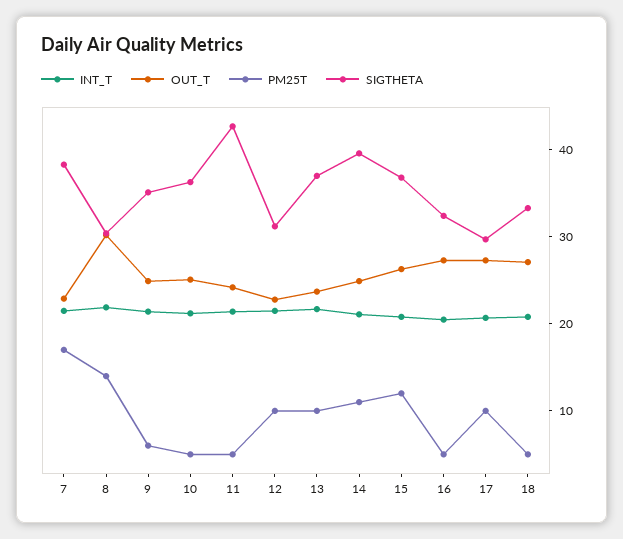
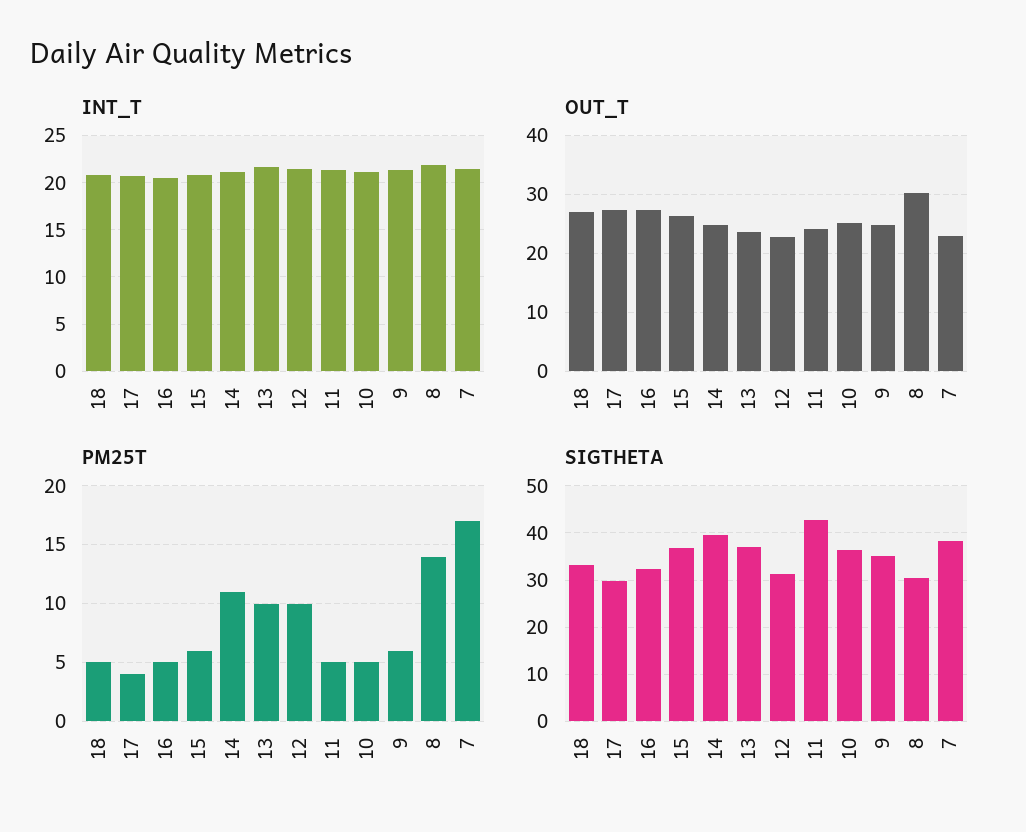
PM25T, 15: 12 -> 6
PM25T, 17: 10 -> 4

